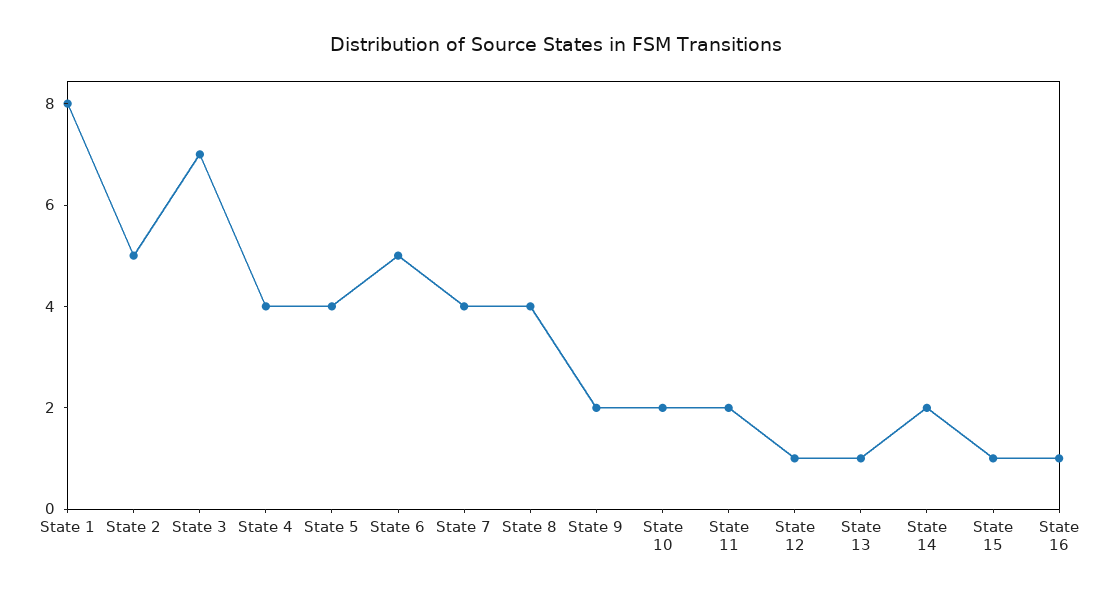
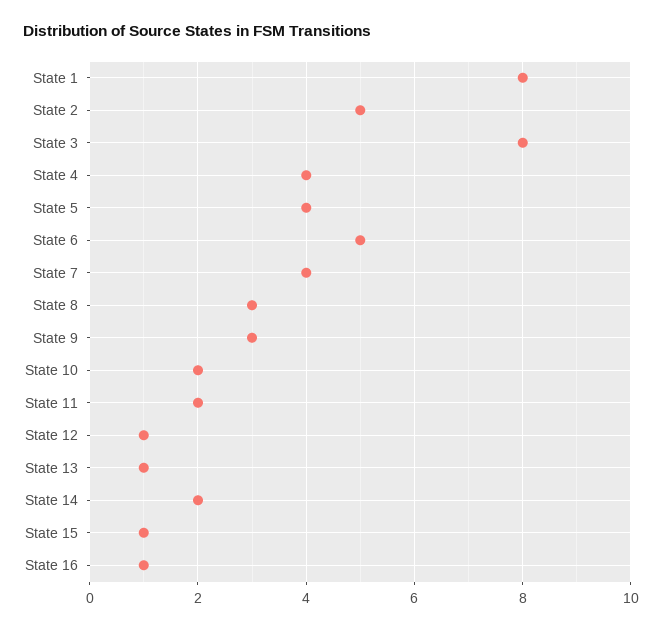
State 3: 7 -> 8
State 8: 4 -> 3
State 9: 2 -> 3

